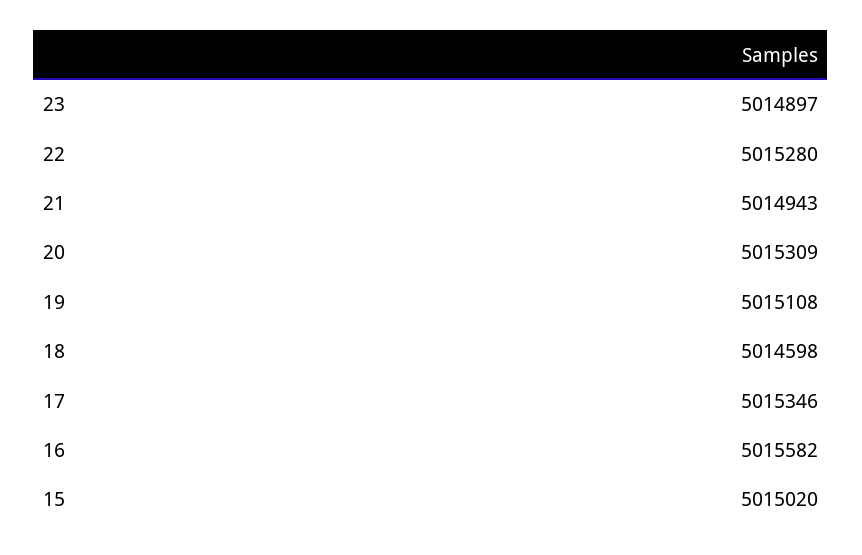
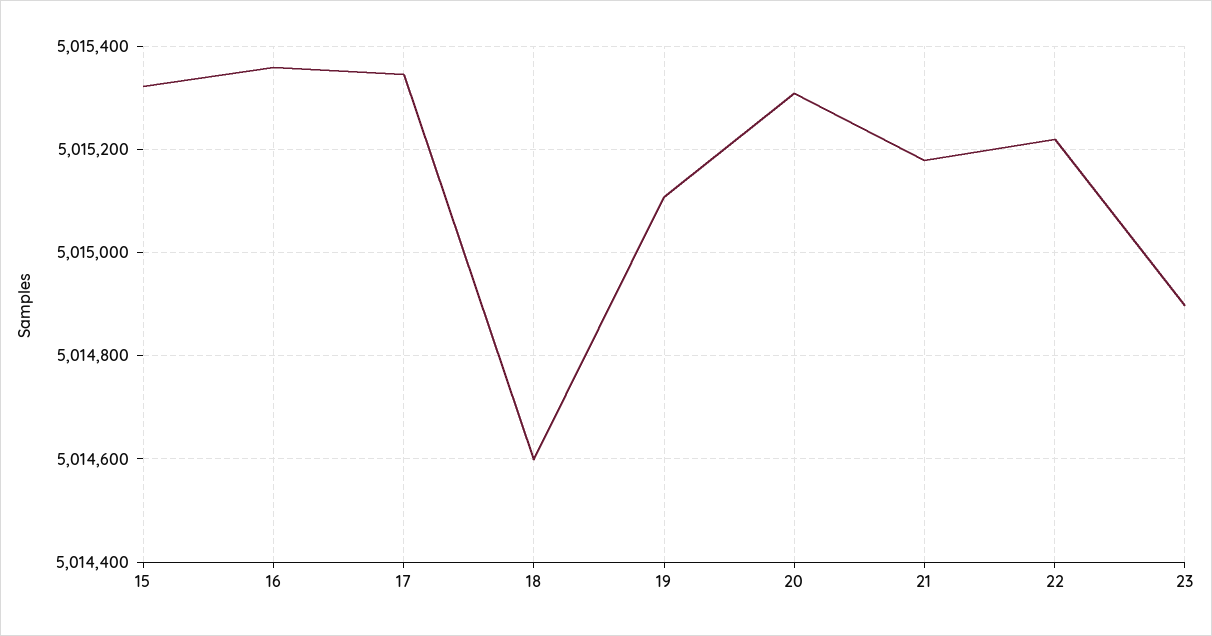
22: 5015280 -> 5015220
21: 5014943 -> 5015180
16: 5015582 -> 5015360
15: 5015020 -> 5015320

